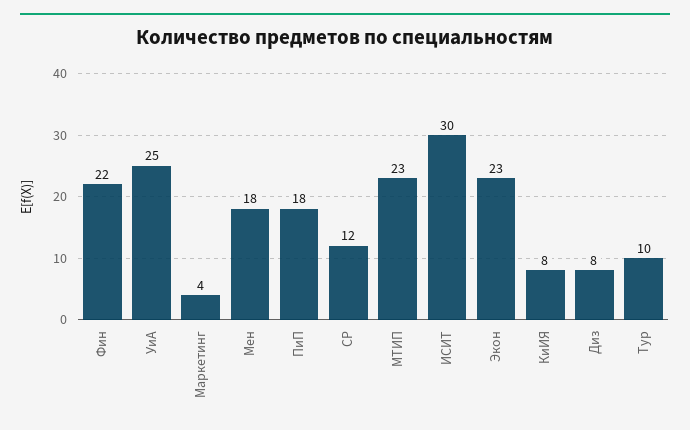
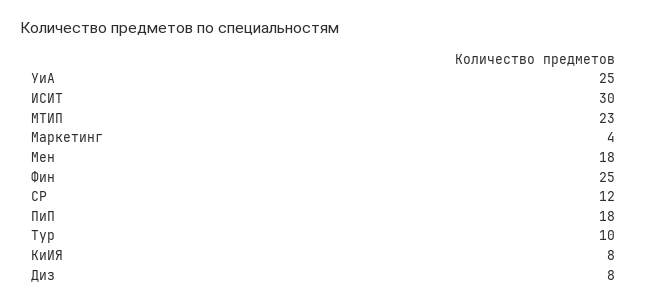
Фин: 22 -> 25
Экон: 23 -> none

